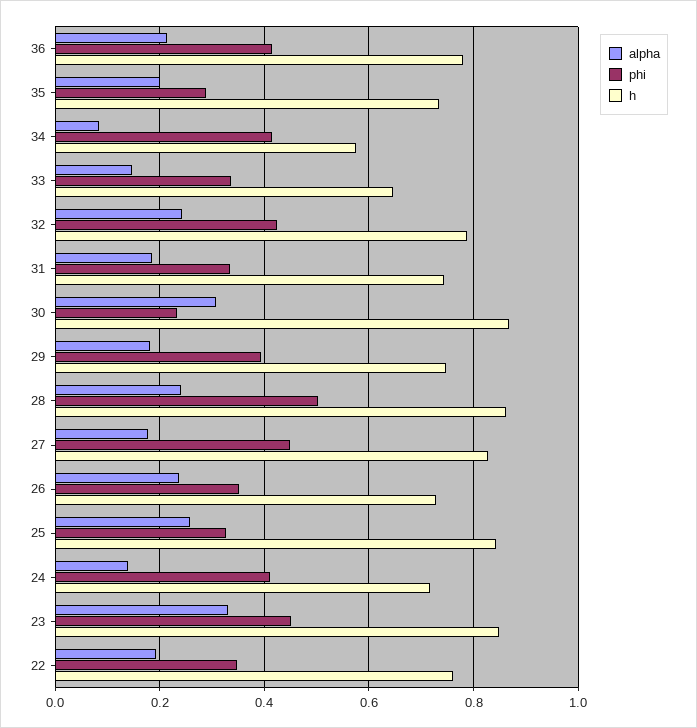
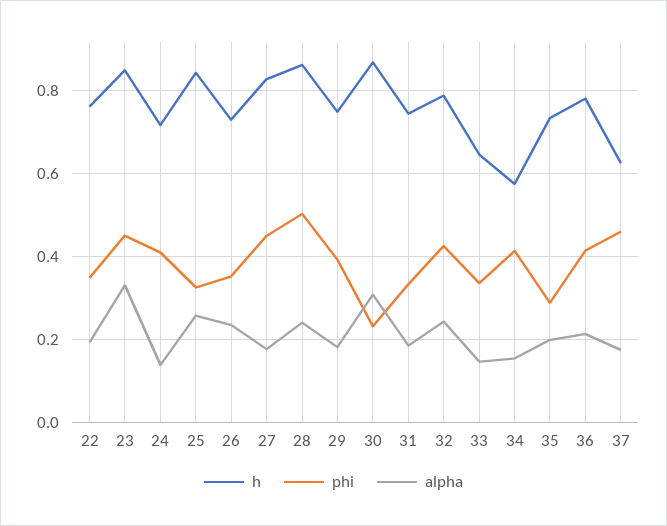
alpha, 34: 0.08 -> 0.16
h, 37: none -> 0.62
phi, 37: none -> 0.46
alpha, 37: none -> 0.18

